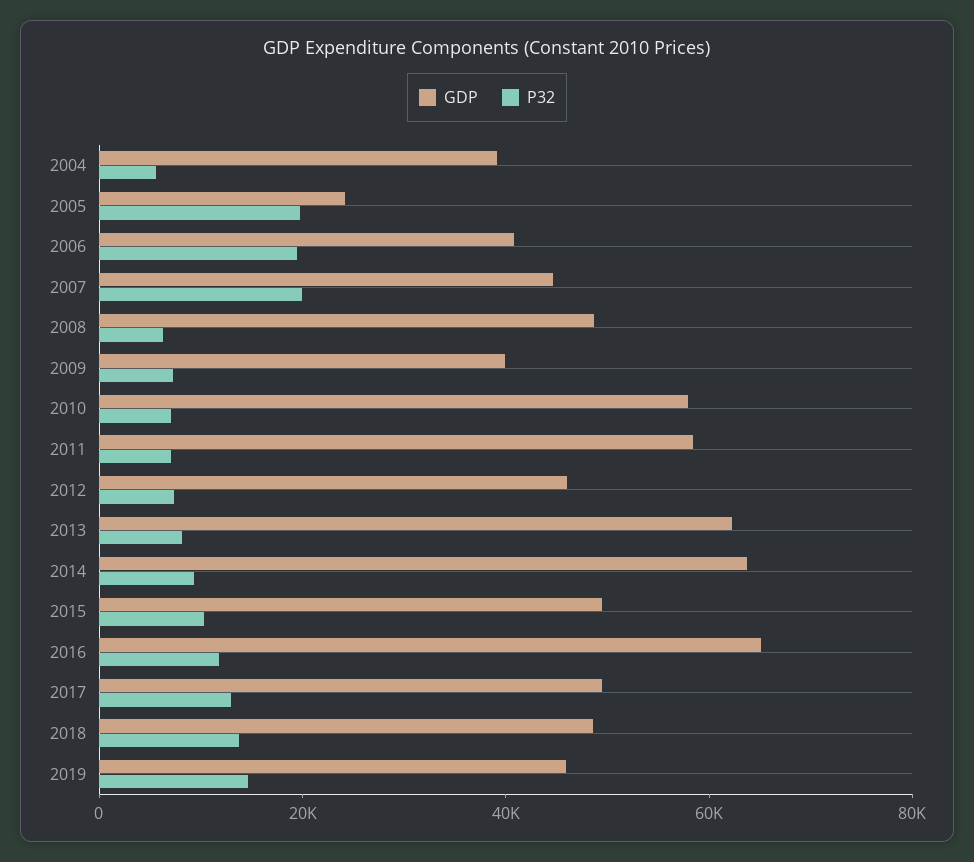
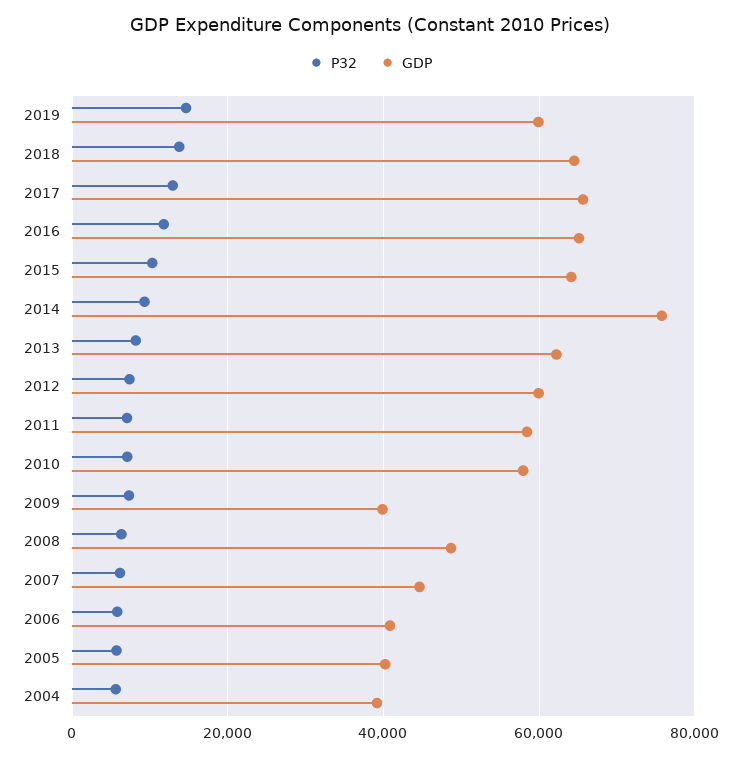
GDP, 2005: 25000 -> 40000
P32, 2005: 20000 -> 6000
P32, 2006: 20000 -> 6000
P32, 2007: 20000 -> 6000
GDP, 2012: 45000 -> 60000
GDP, 2014: 65000 -> 76000
GDP, 2015: 50000 -> 64000
GDP, 2017: 50000 -> 66000
GDP, 2018: 50000 -> 64000
GDP, 2019: 45000 -> 60000

